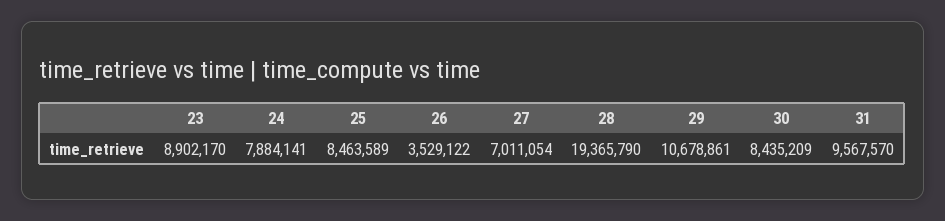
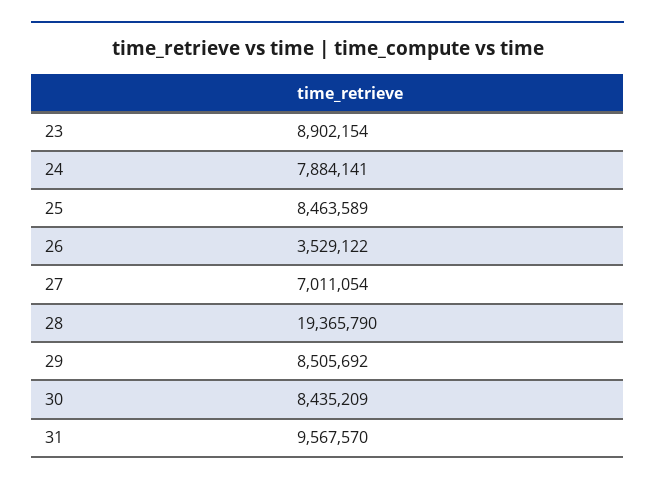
23: 8902170 -> 8902154
29: 10678861 -> 8505692

